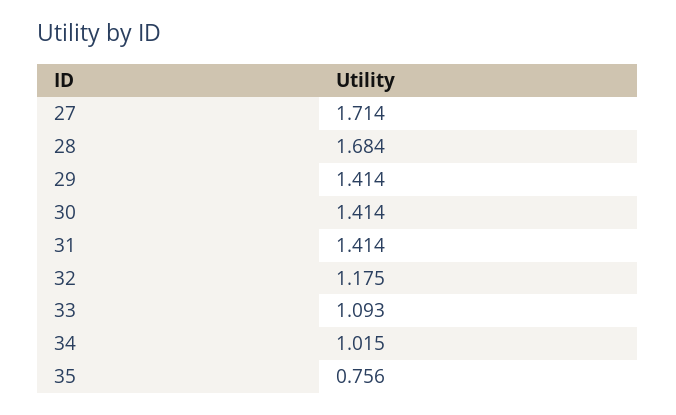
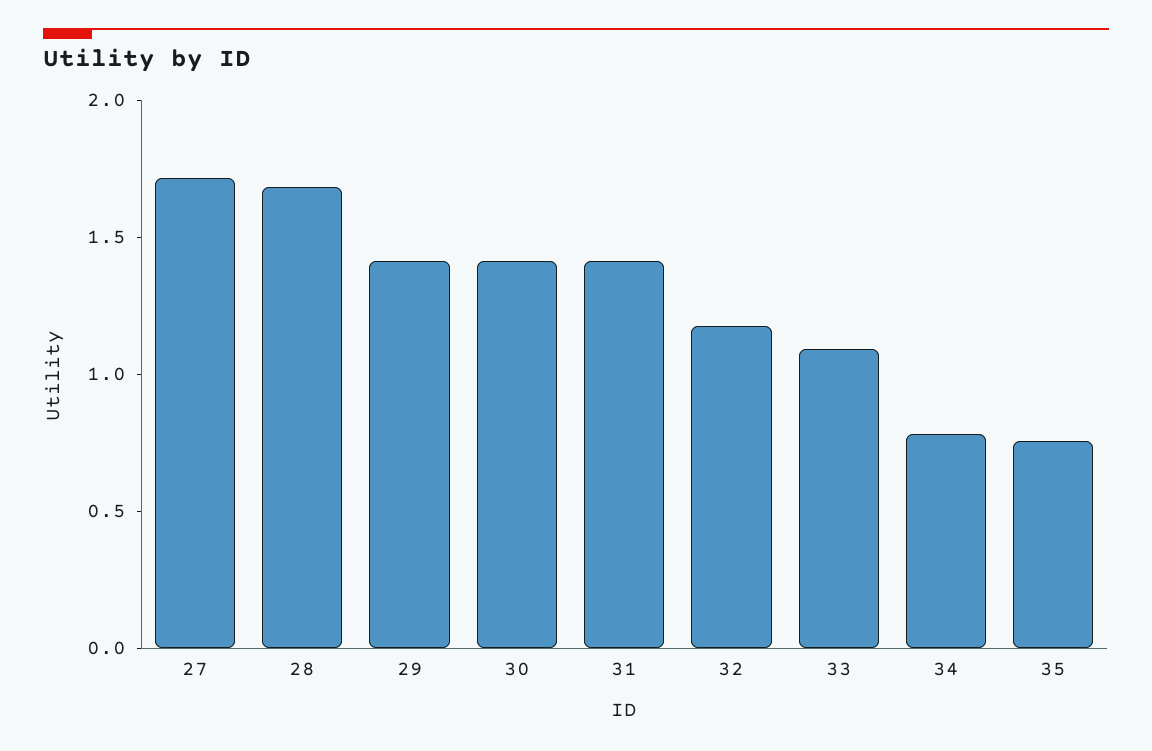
34: 1.015 -> 0.8

